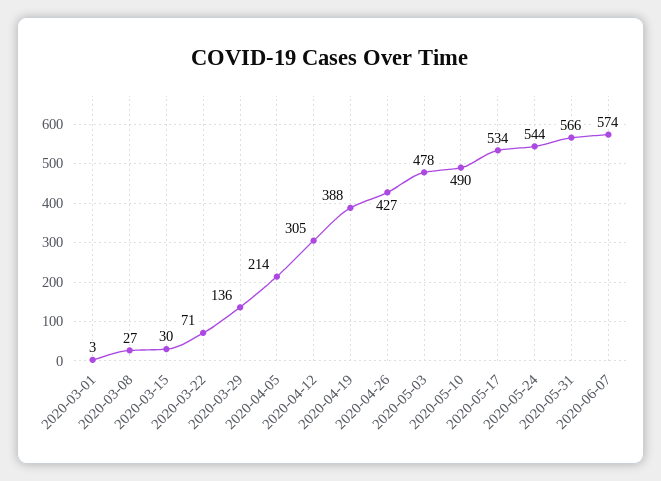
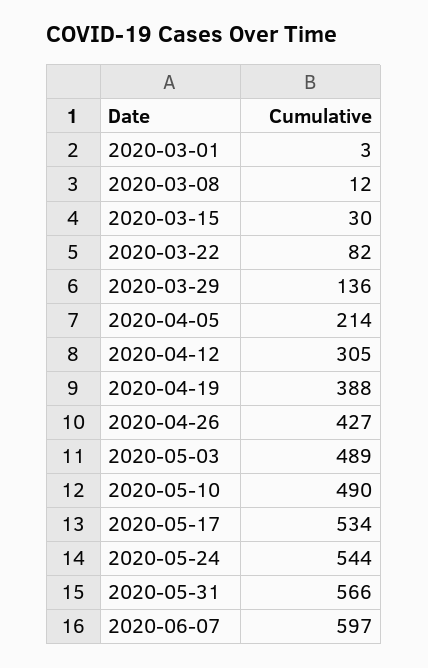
2020-03-08: 27 -> 12
2020-03-22: 71 -> 82
2020-05-03: 478 -> 489
2020-06-07: 574 -> 597

